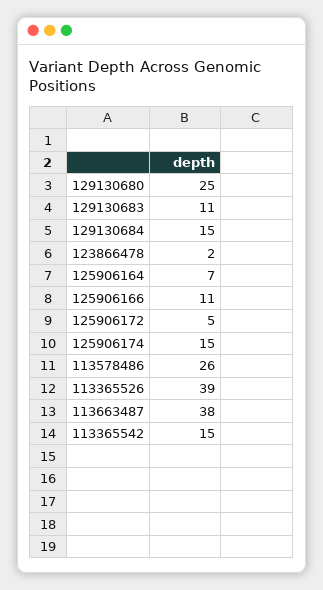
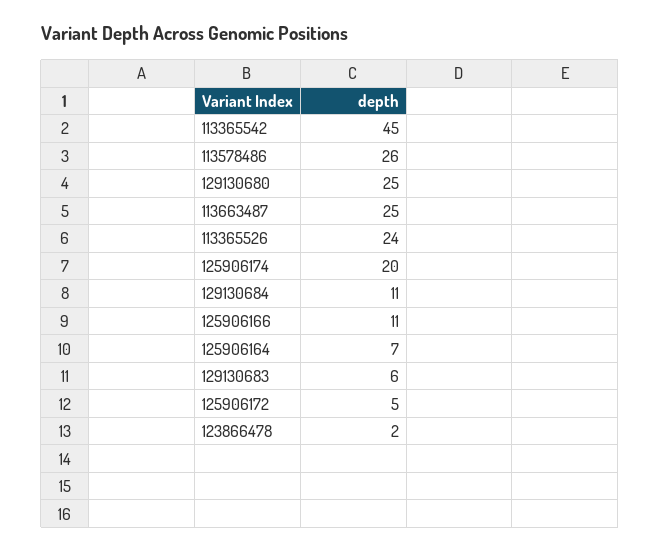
129130683: 11 -> 6
129130684: 15 -> 11
125906174: 15 -> 20
113365526: 39 -> 24
113663487: 38 -> 25
113365542: 15 -> 45

